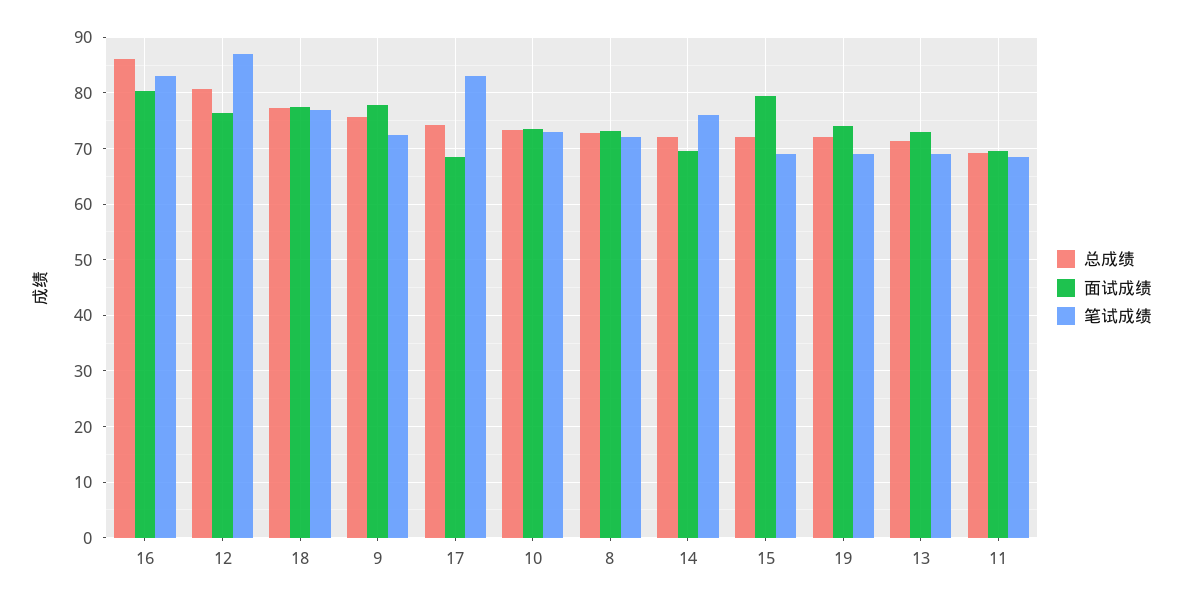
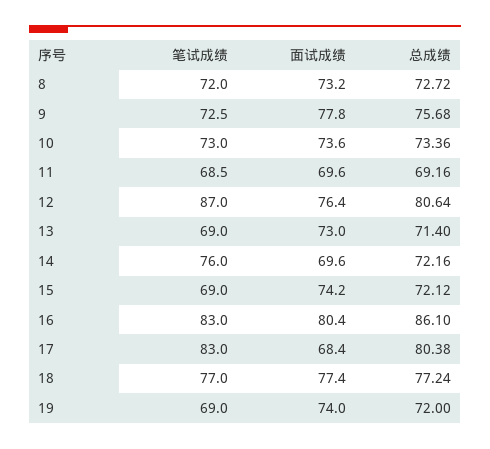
总成绩, 17: 74 -> 80.38
面试成绩, 15: 80 -> 74.2

